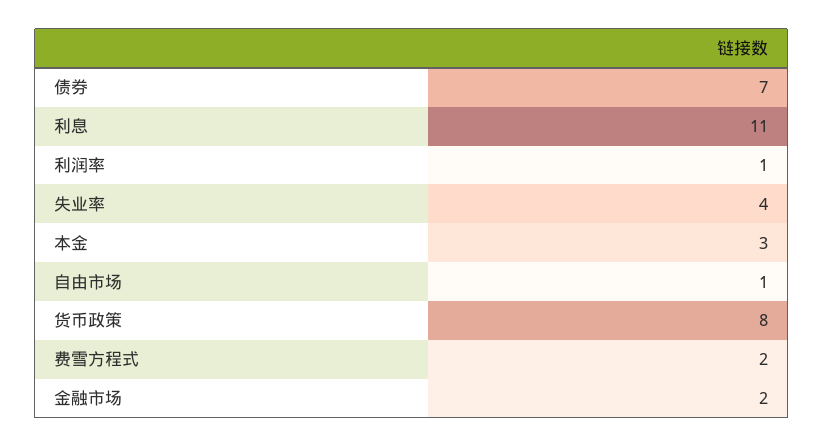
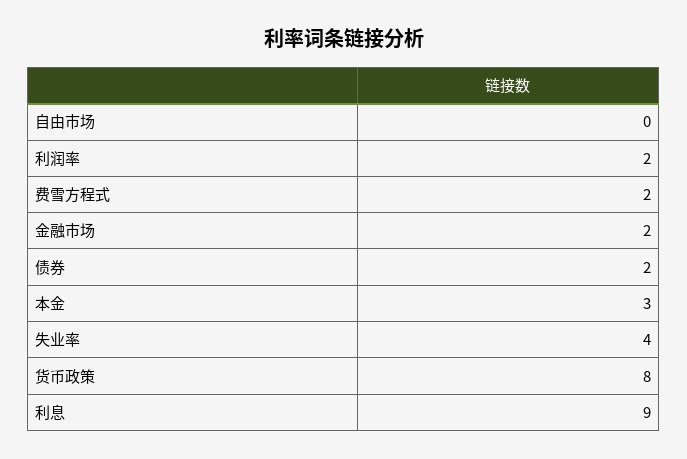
债券: 7 -> 2
利息: 11 -> 9
利润率: 1 -> 2
自由市场: 1 -> 0

